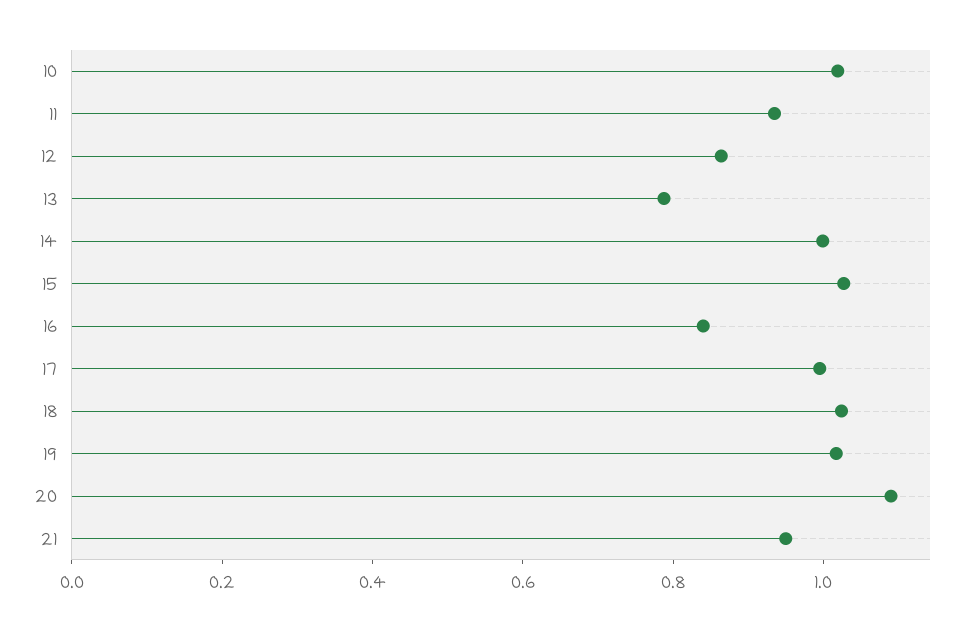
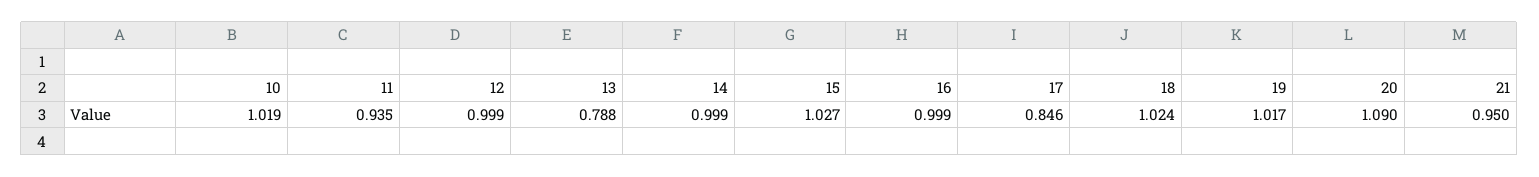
12: 0.85 -> 0.999
16: 0.85 -> 0.999
17: 1 -> 0.846

